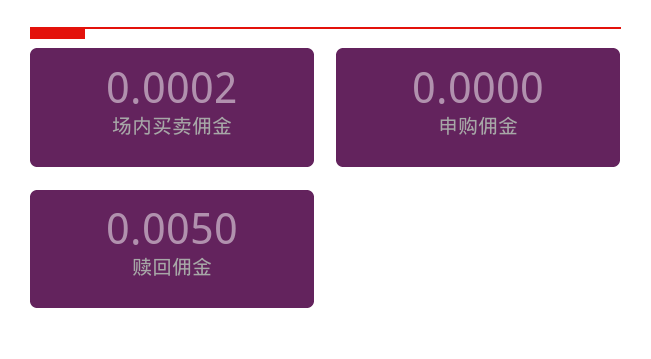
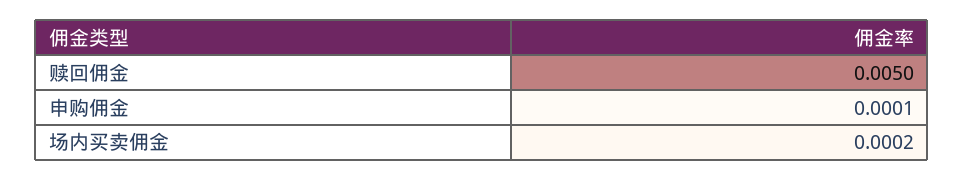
申购佣金: 0 -> 0.0001

